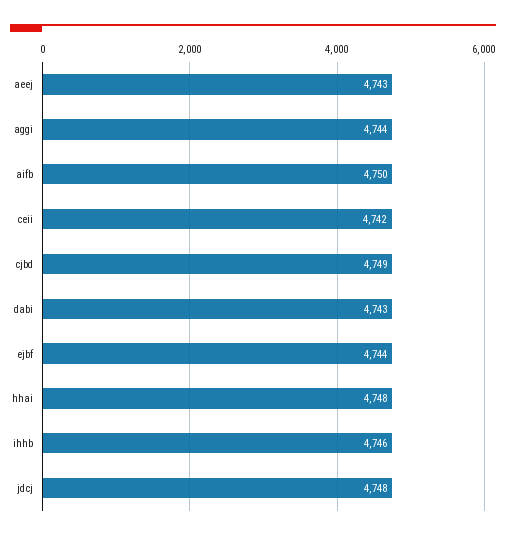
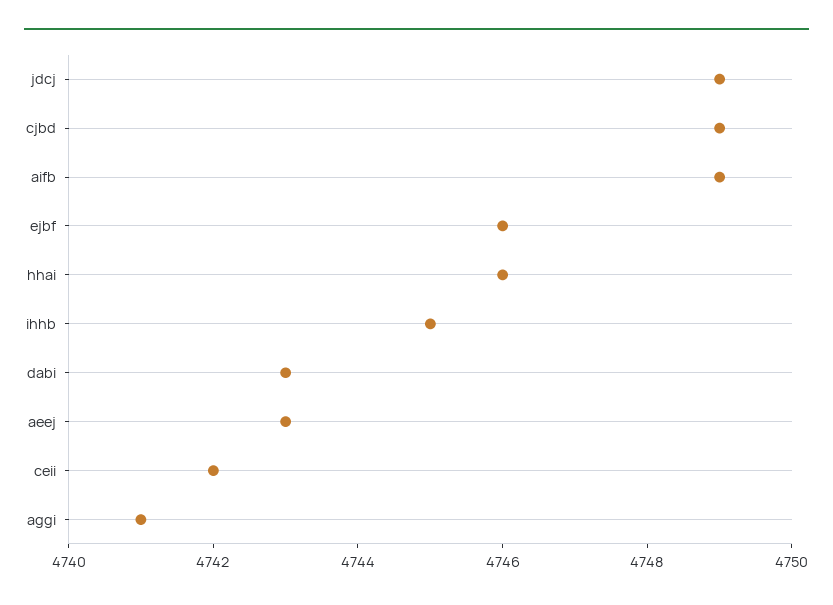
aggi: 4744 -> 4741
aifb: 4750 -> 4749
ejbf: 4744 -> 4746
hhai: 4748 -> 4746
ihhb: 4746 -> 4745
jdcj: 4748 -> 4749

